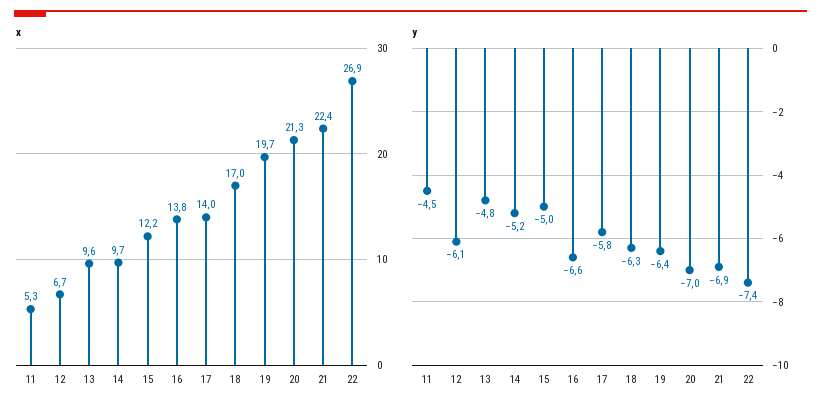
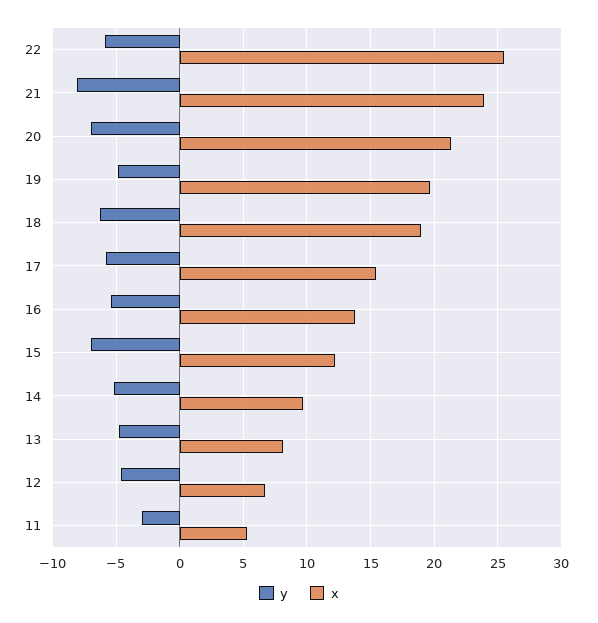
x, 13: 9.6 -> 8
x, 17: 14 -> 15.5
x, 18: 17 -> 19
x, 21: 22.4 -> 24
x, 22: 26.9 -> 25.5
y, 11: -4.5 -> -3
y, 12: -6.1 -> -4.5
y, 15: -5 -> -7
y, 16: -6.6 -> -5.5
y, 19: -6.4 -> -5
y, 21: -6.9 -> -8
y, 22: -7.4 -> -6

